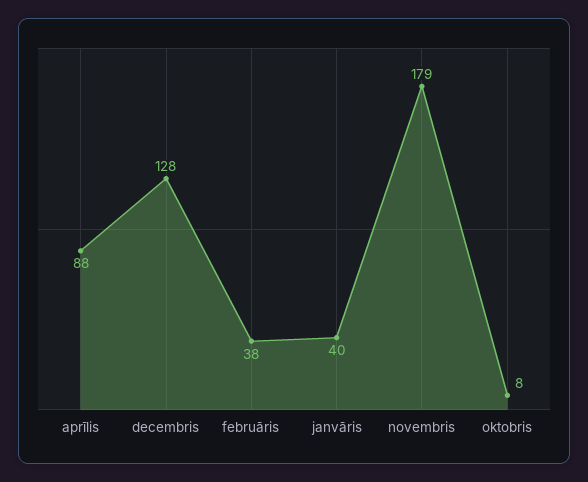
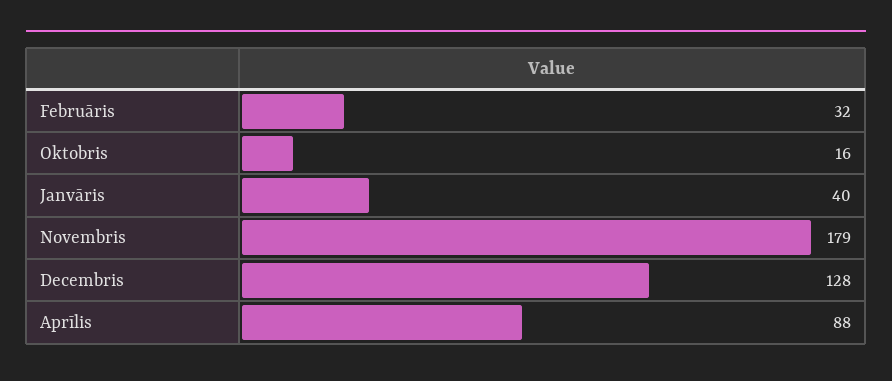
februāris: 38 -> 32
oktobris: 8 -> 16

